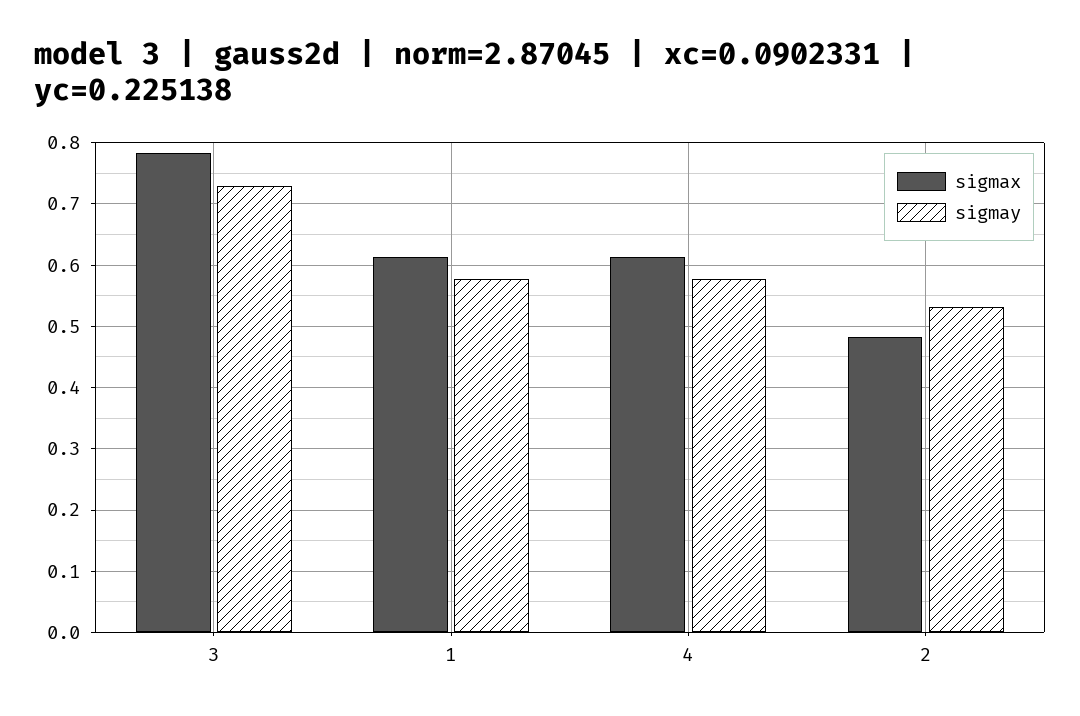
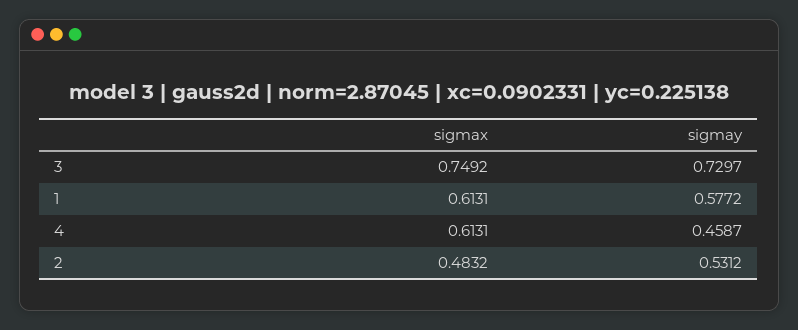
sigmax, 3: 0.78 -> 0.7492
sigmay, 4: 0.58 -> 0.4587

